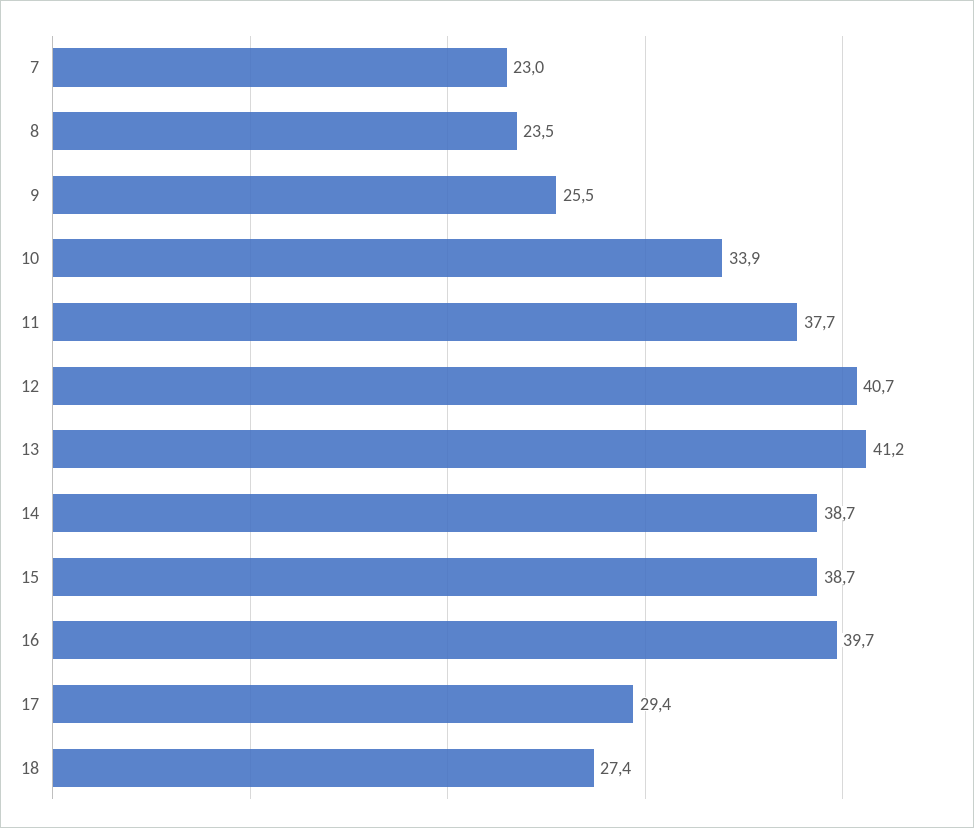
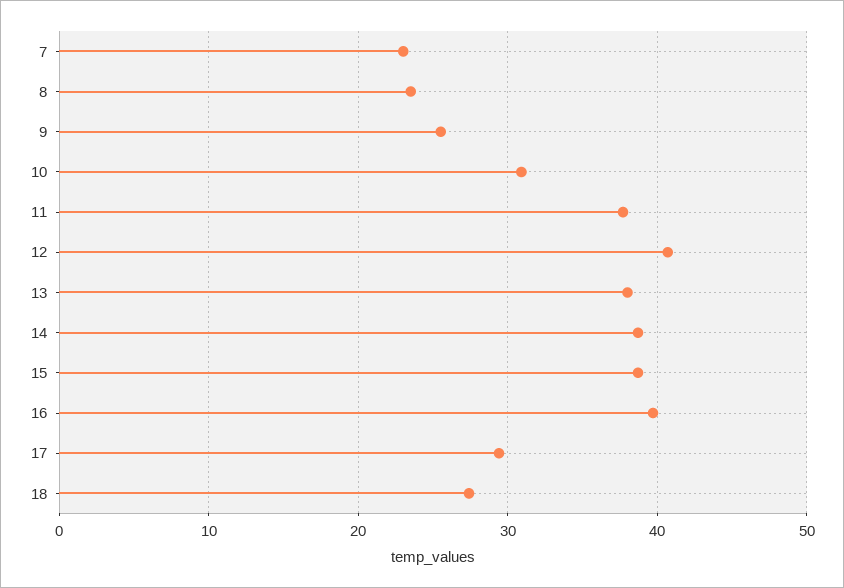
10: 33.9 -> 31
13: 41.2 -> 38

